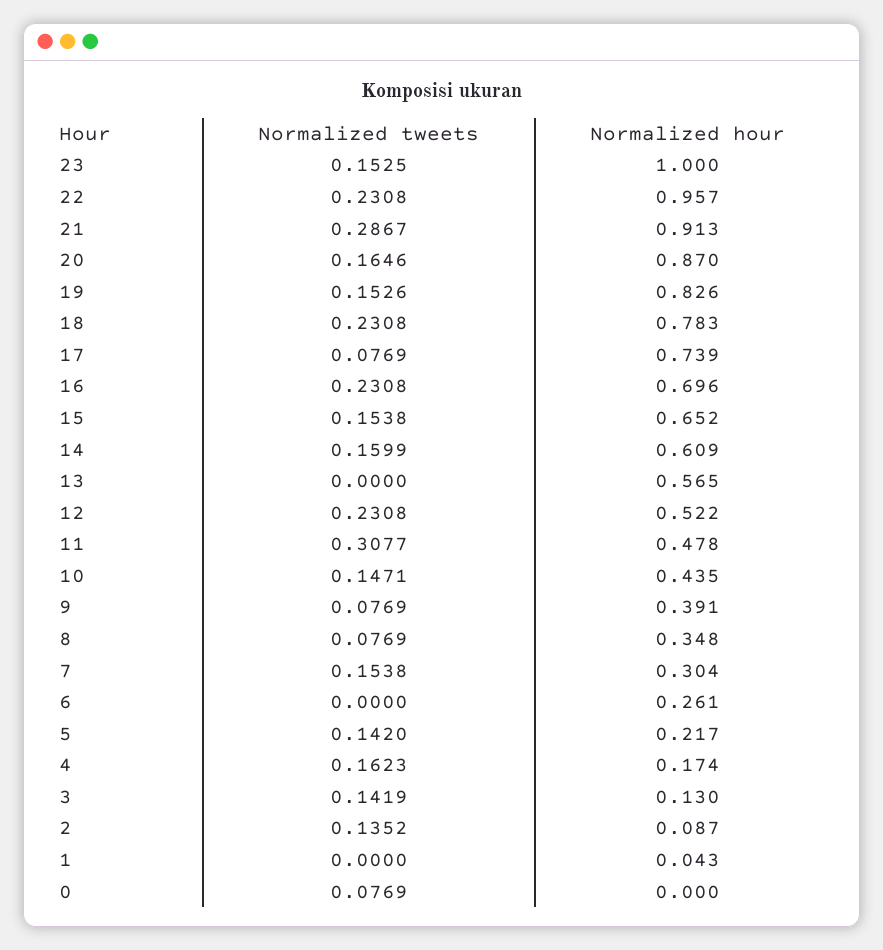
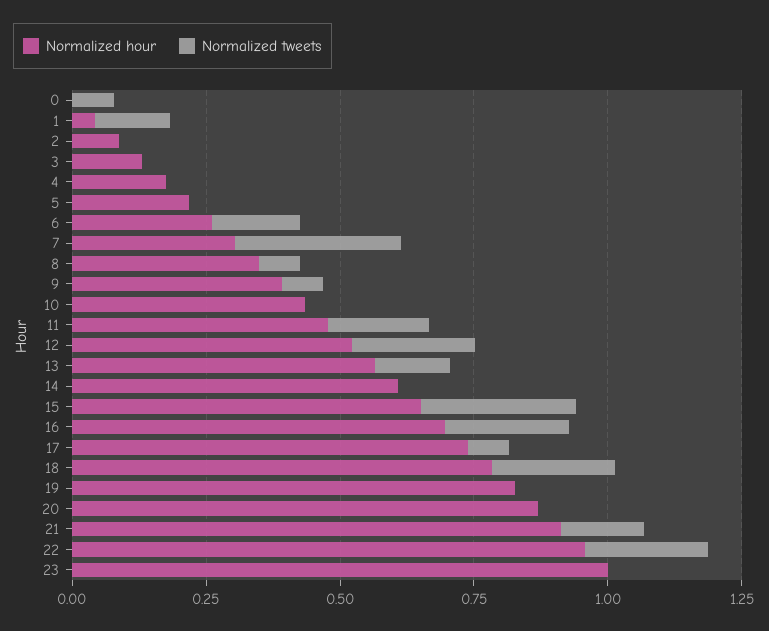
Normalized tweets, 23: 0.1525 -> 0
Normalized tweets, 21: 0.2867 -> 0.15
Normalized tweets, 20: 0.1646 -> 0
Normalized tweets, 19: 0.1526 -> 0
Normalized tweets, 15: 0.1538 -> 0.3
Normalized tweets, 14: 0.1599 -> 0
Normalized tweets, 13: 0 -> 0.15
Normalized tweets, 11: 0.3077 -> 0.2
Normalized tweets, 10: 0.1471 -> 0
Normalized tweets, 7: 0.1538 -> 0.3
Normalized tweets, 6: 0 -> 0.15
Normalized tweets, 5: 0.142 -> 0
Normalized tweets, 4: 0.1623 -> 0
Normalized tweets, 3: 0.1419 -> 0
Normalized tweets, 2: 0.1352 -> 0
Normalized tweets, 1: 0 -> 0.15

